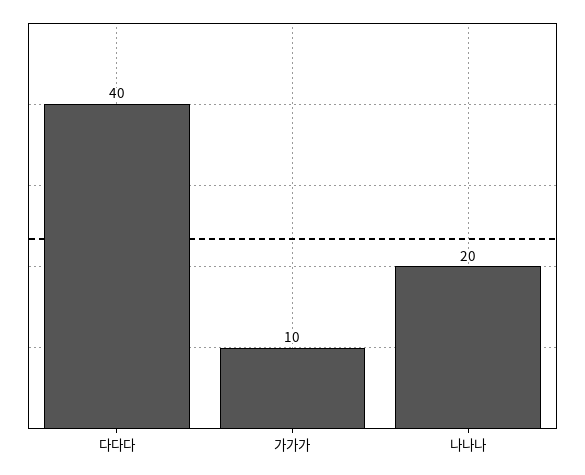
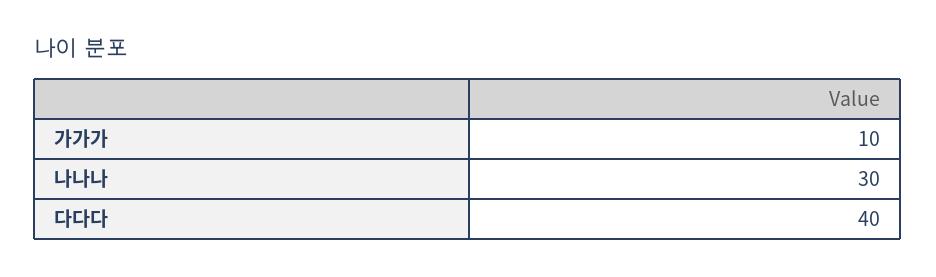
나나나: 20 -> 30

